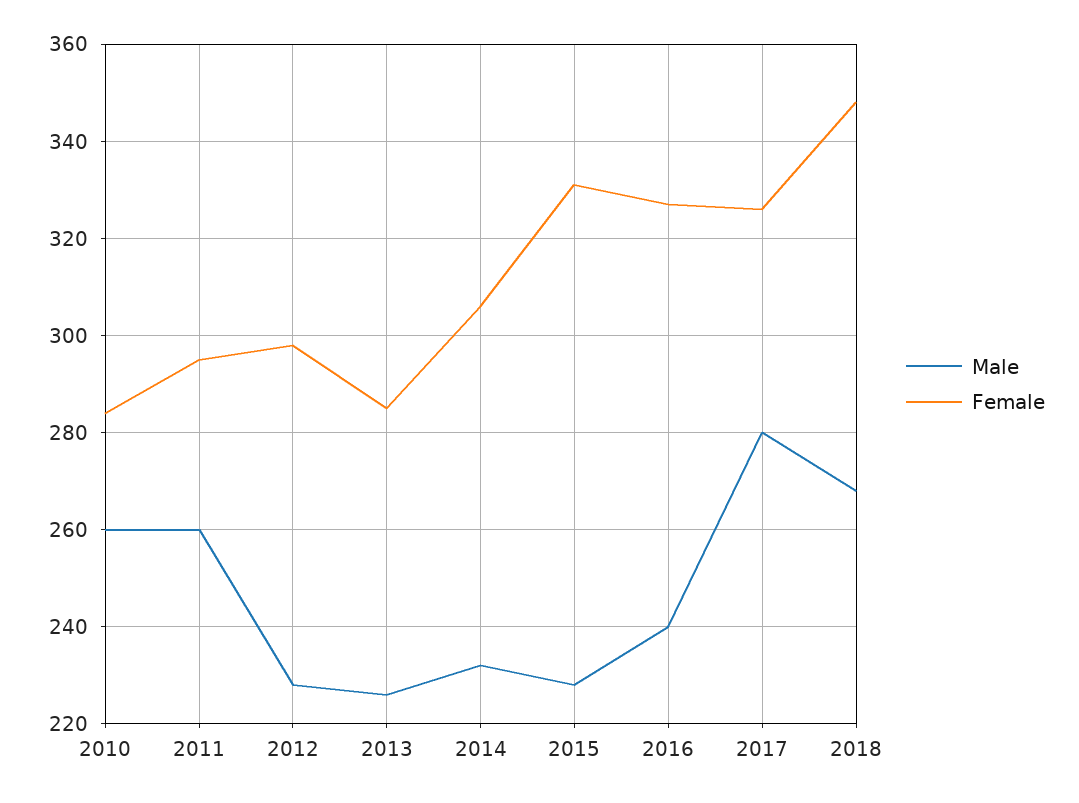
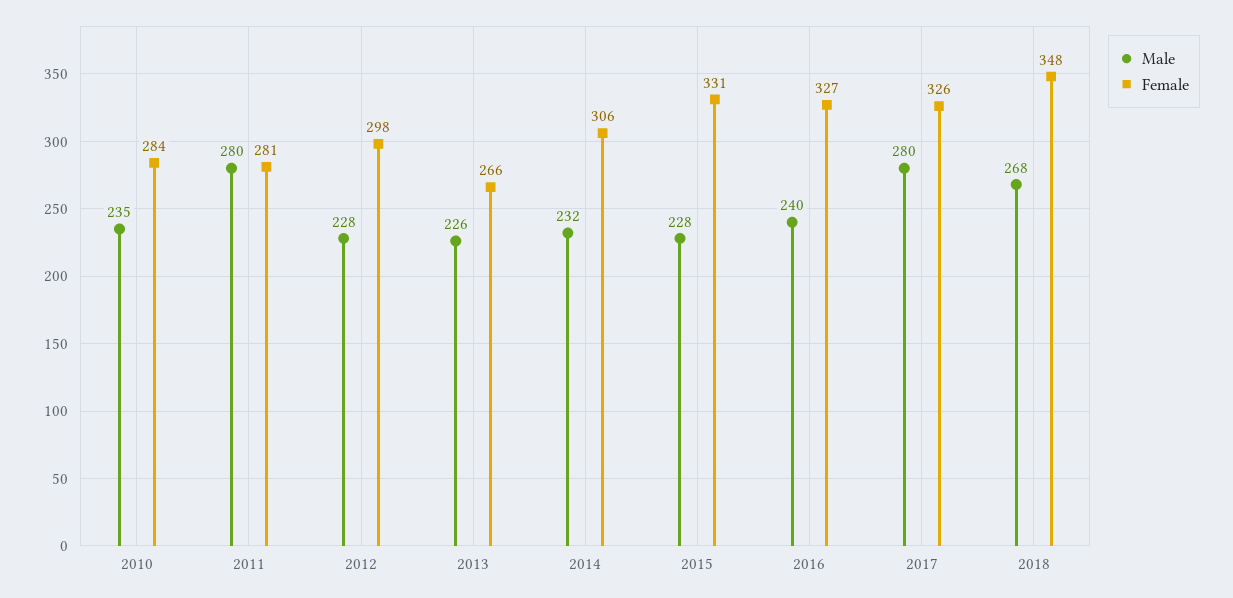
Male, 2010: 260 -> 235
Male, 2011: 260 -> 280
Female, 2011: 295 -> 281
Female, 2013: 285 -> 266

